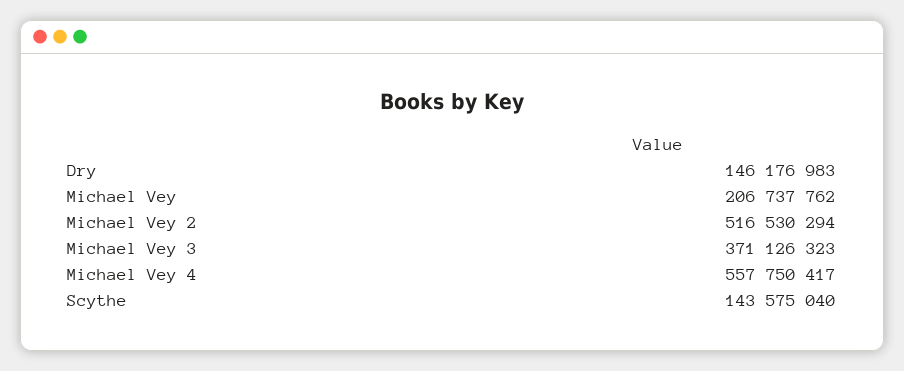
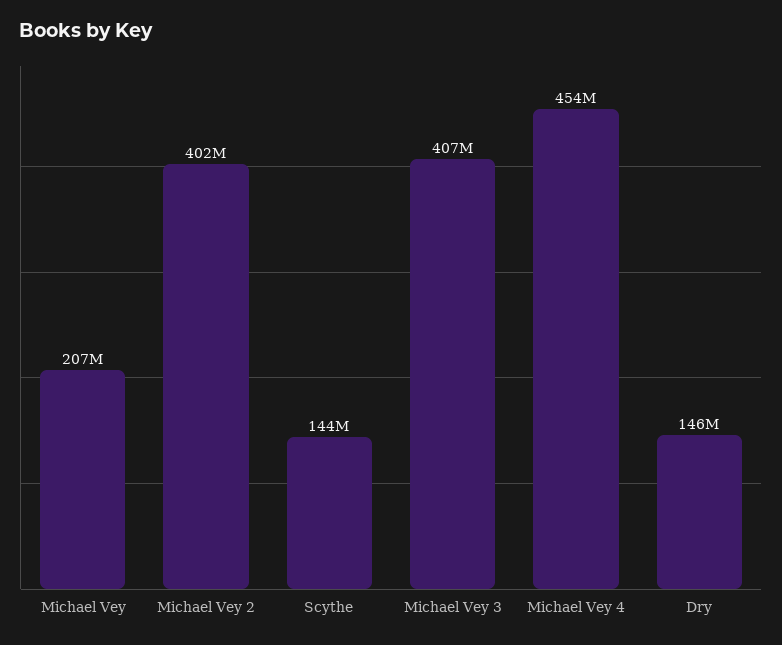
Michael Vey 2: 516530294 -> 402000000
Michael Vey 3: 371126323 -> 407000000
Michael Vey 4: 557750417 -> 454000000

